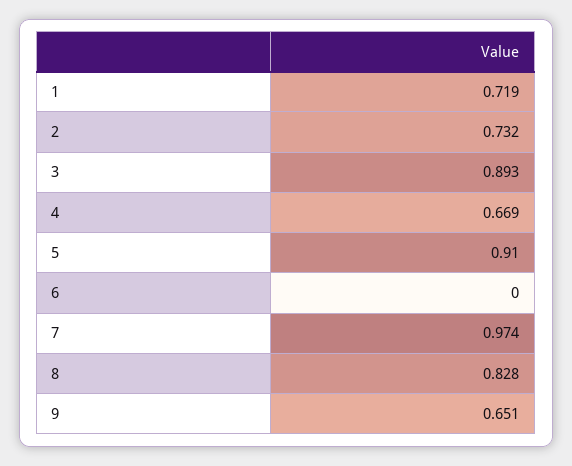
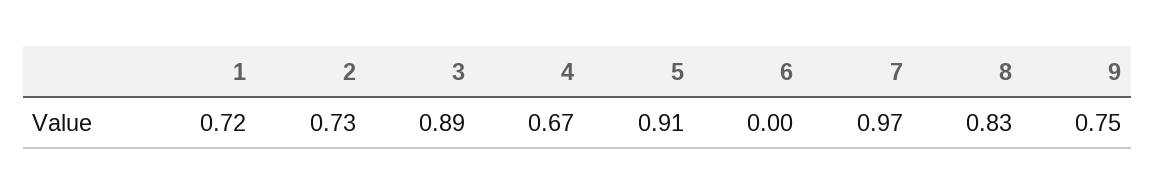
9: 0.651 -> 0.75

